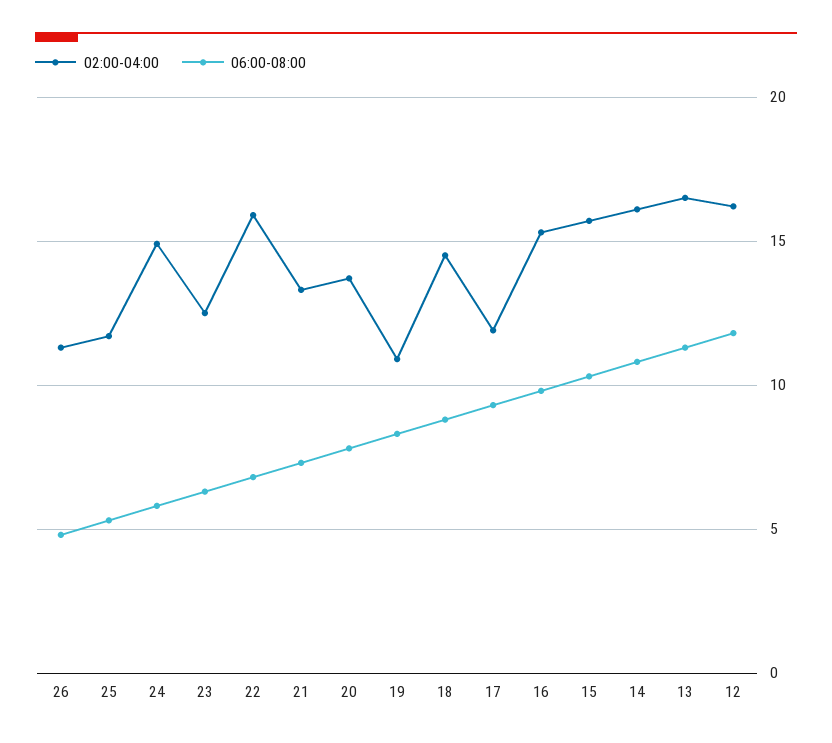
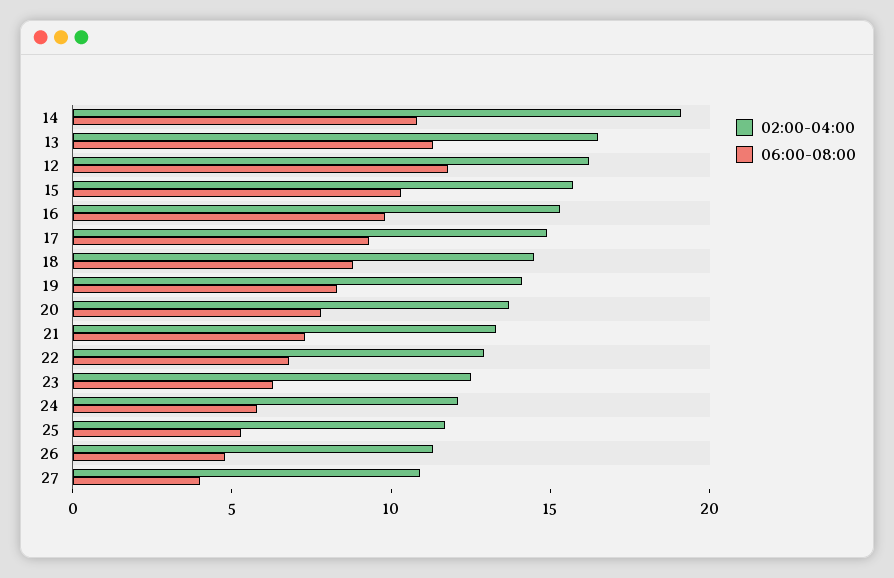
02:00-04:00, 24: 15 -> 12
02:00-04:00, 22: 16 -> 13
02:00-04:00, 19: 11 -> 14
02:00-04:00, 17: 12 -> 15
02:00-04:00, 14: 16 -> 19
02:00-04:00, 27: none -> 11
06:00-08:00, 27: none -> 4

